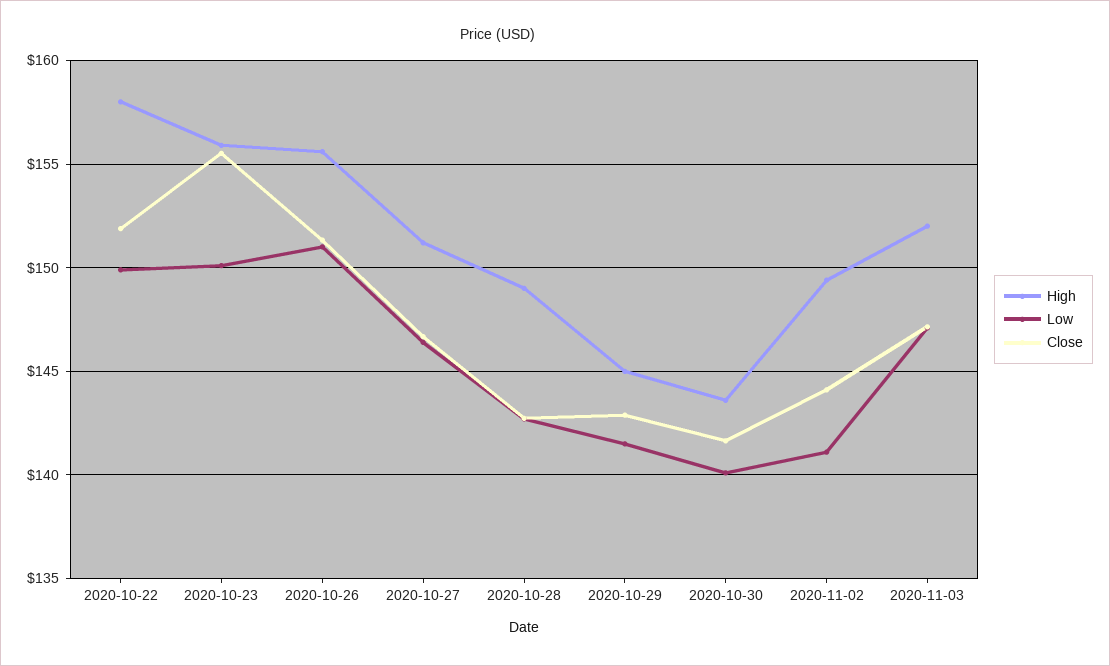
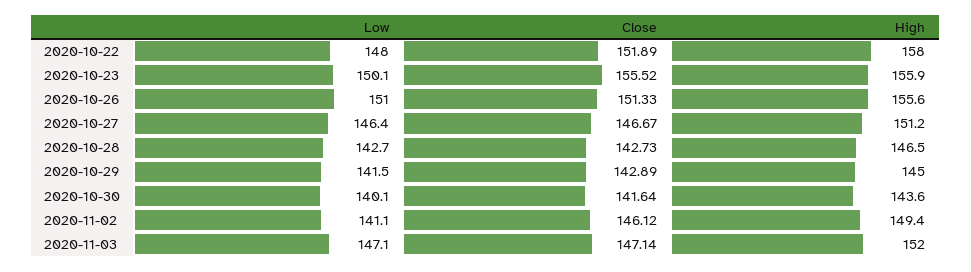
Low, 2020-10-22: 150 -> 148
High, 2020-10-28: 149 -> 146.5
Close, 2020-11-02: 144 -> 146.12

